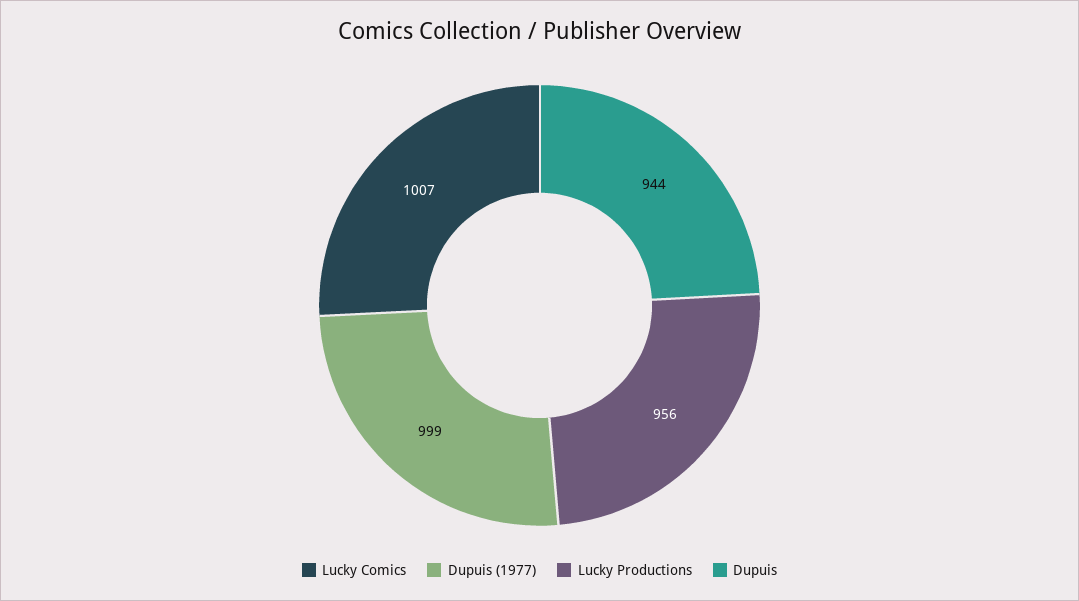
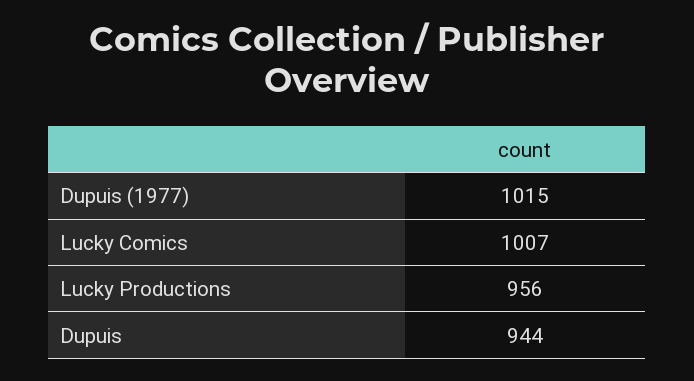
Dupuis (1977): 999 -> 1015

